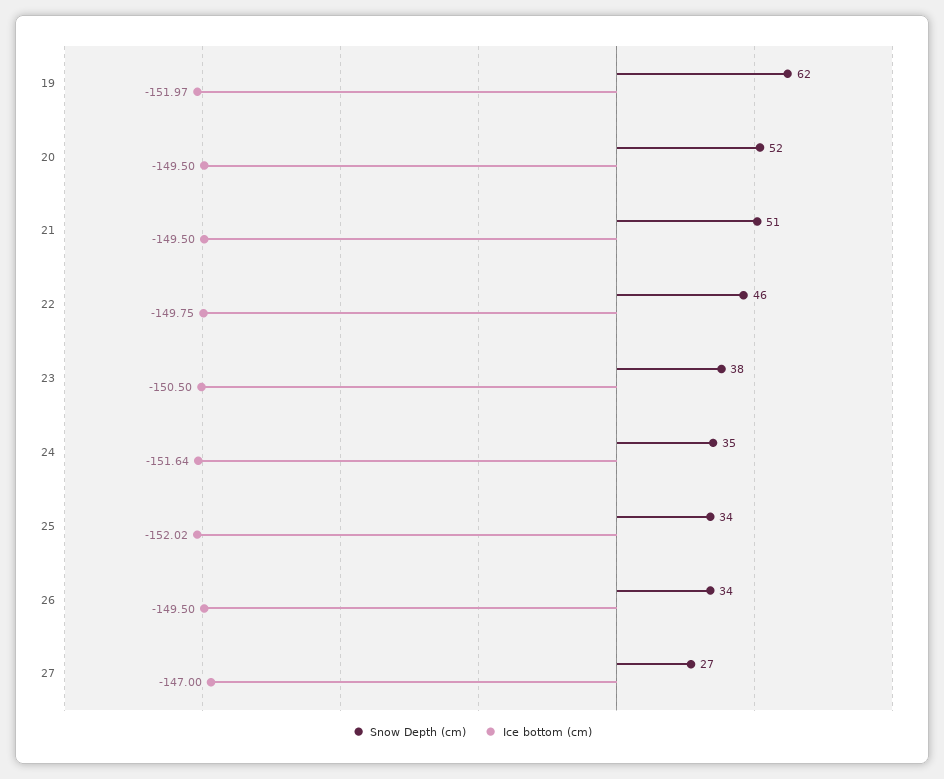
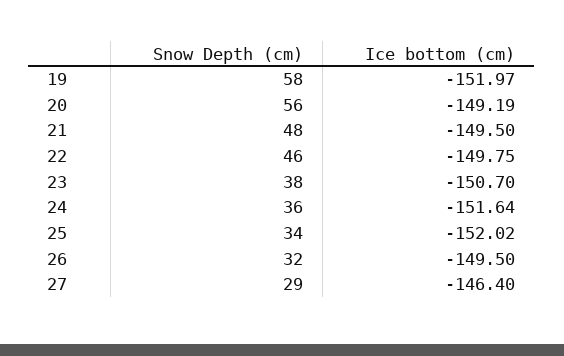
Snow Depth (cm), 19: 62 -> 58
Snow Depth (cm), 20: 52 -> 56
Ice bottom (cm), 20: -149.5 -> -149.19
Snow Depth (cm), 21: 51 -> 48
Ice bottom (cm), 23: -150.5 -> -150.7
Snow Depth (cm), 24: 35 -> 36
Snow Depth (cm), 26: 34 -> 32
Snow Depth (cm), 27: 27 -> 29
Ice bottom (cm), 27: -147 -> -146.4

